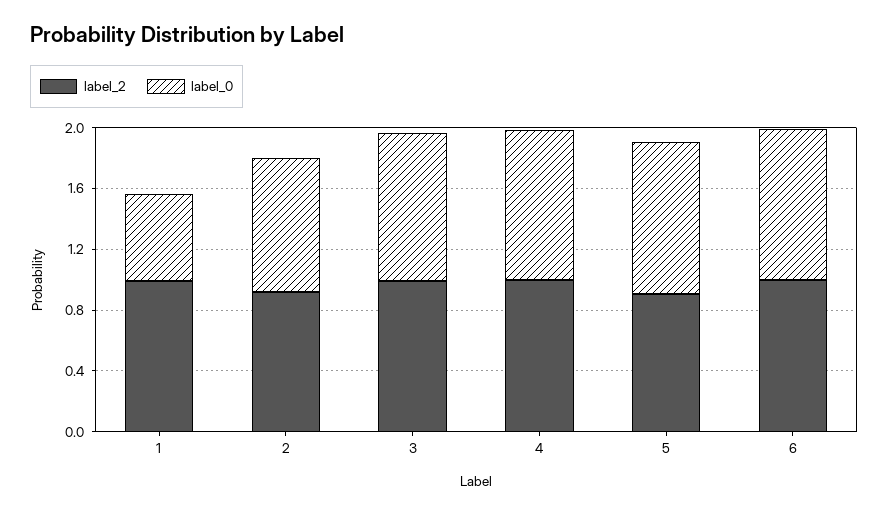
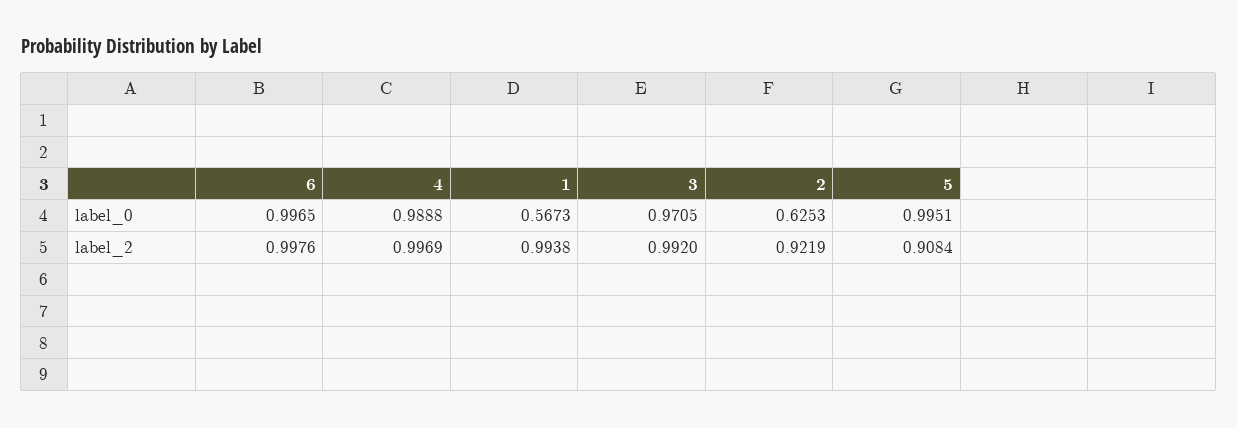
label_0, 2: 0.9 -> 0.6253

